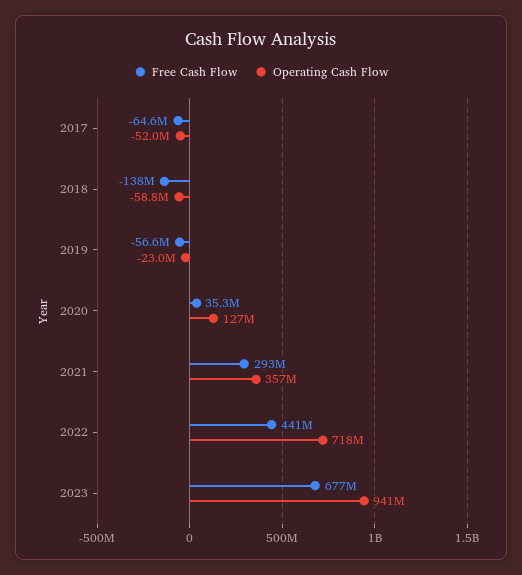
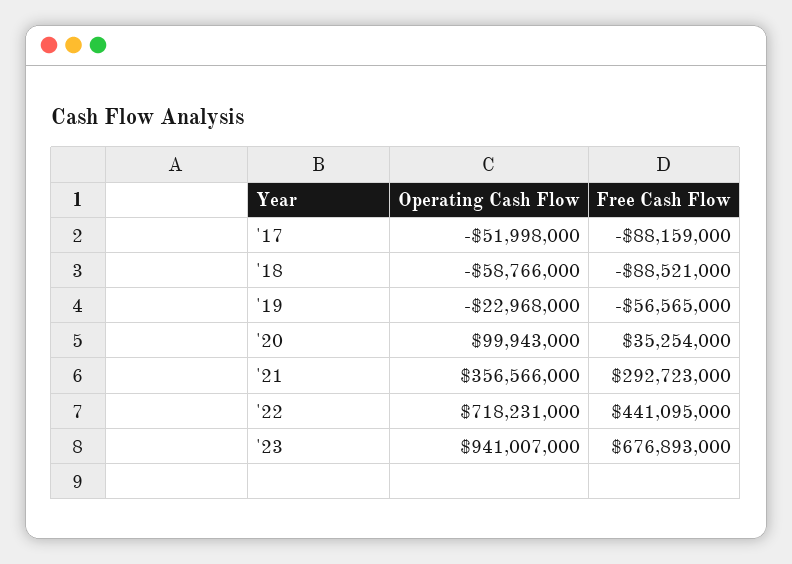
Free Cash Flow, 2017: -64600000 -> -88159000
Free Cash Flow, 2018: -138000000 -> -88521000
Operating Cash Flow, 2020: 127000000 -> 99943000

